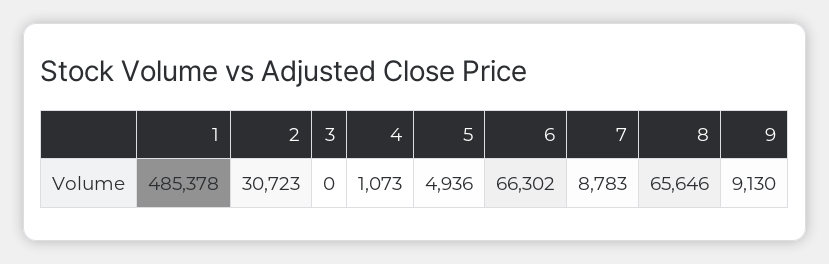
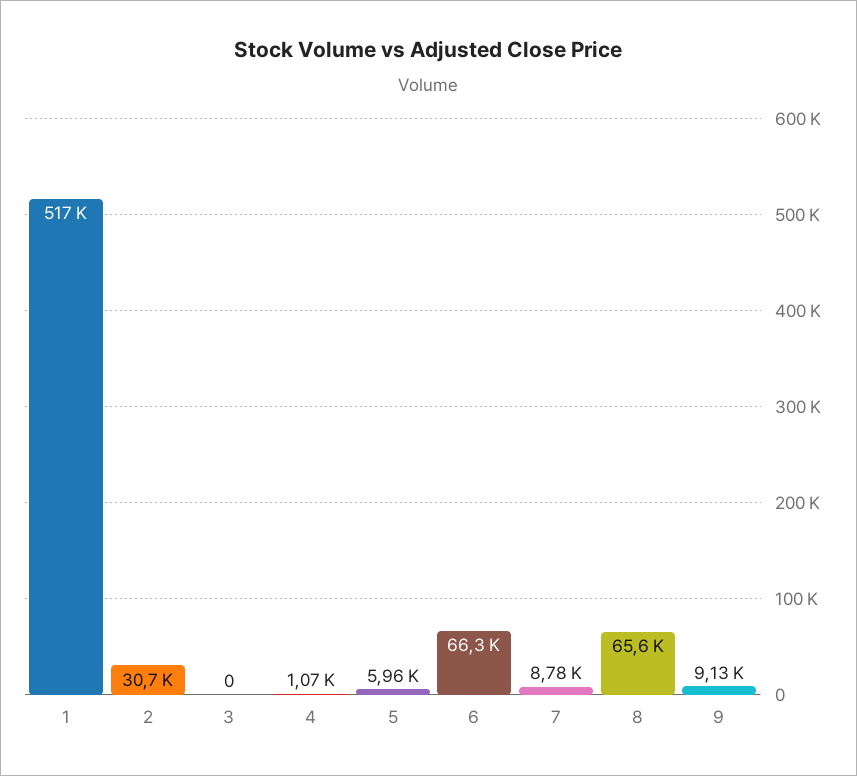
1: 485378 -> 517000
5: 4936 -> 5960

